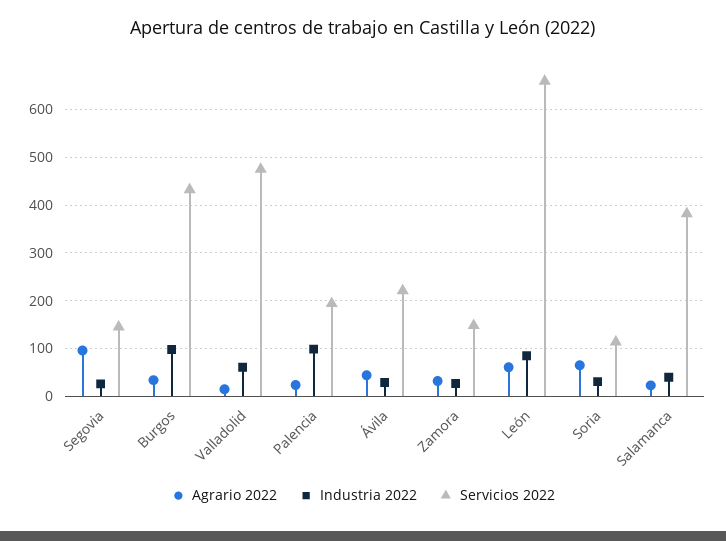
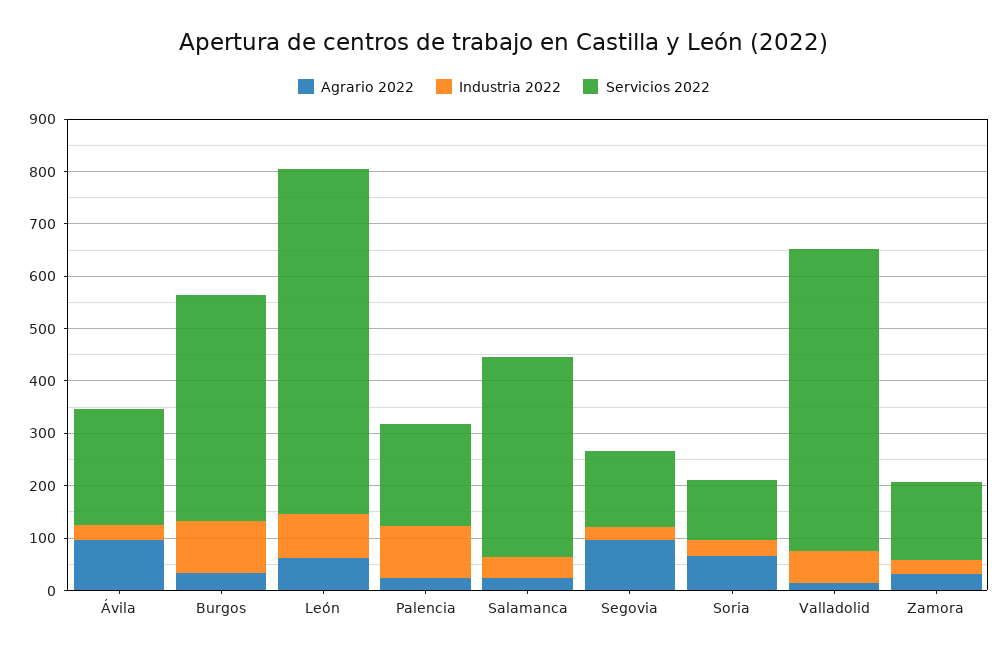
Servicios 2022, Valladolid: 480 -> 580
Agrario 2022, Ávila: 40 -> 100

